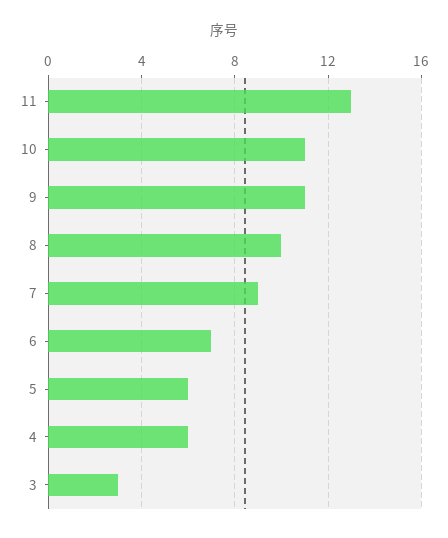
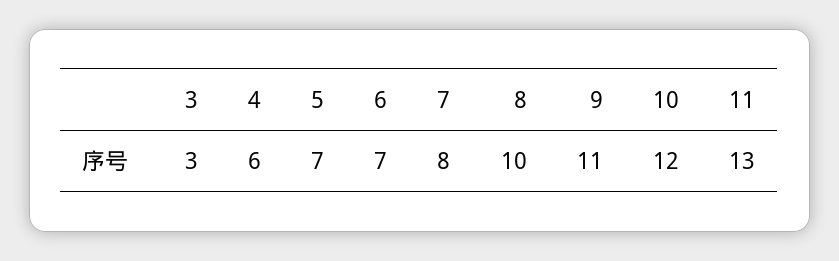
10: 11 -> 12
7: 9 -> 8
5: 6 -> 7

